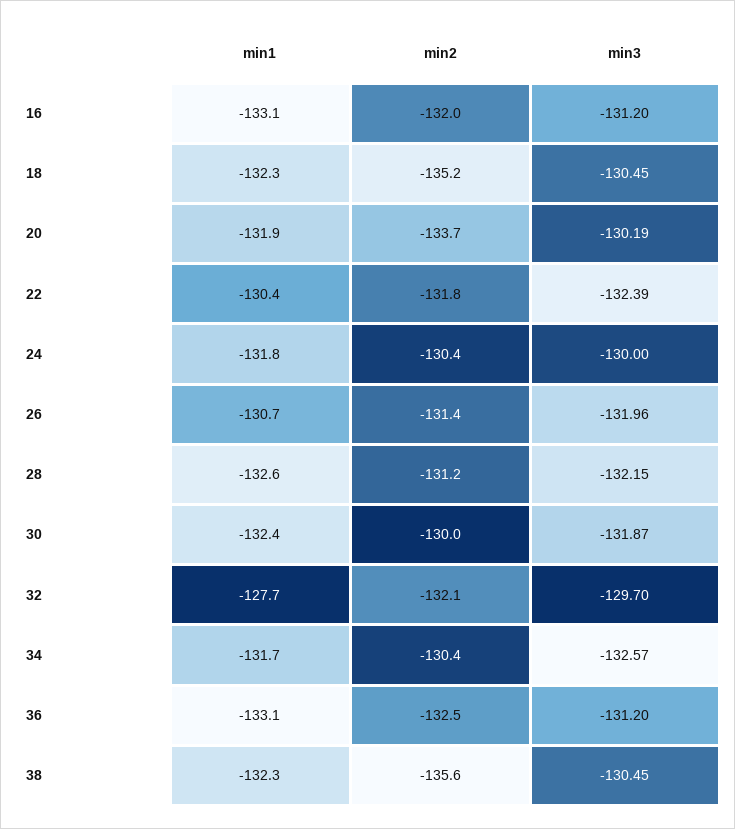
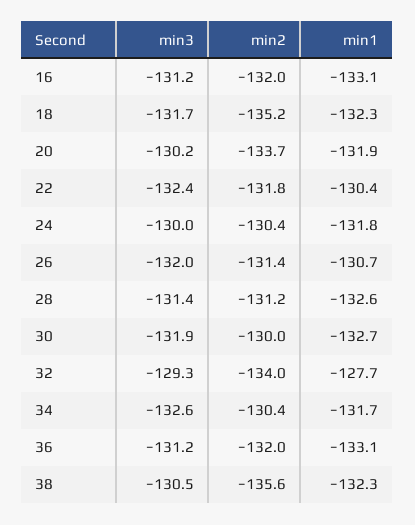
min3, 18: -130.45 -> -131.7
min3, 28: -132.15 -> -131.4
min1, 30: -132.4 -> -132.7
min2, 32: -132.1 -> -134
min3, 32: -129.7 -> -129.3
min2, 36: -132.5 -> -132

